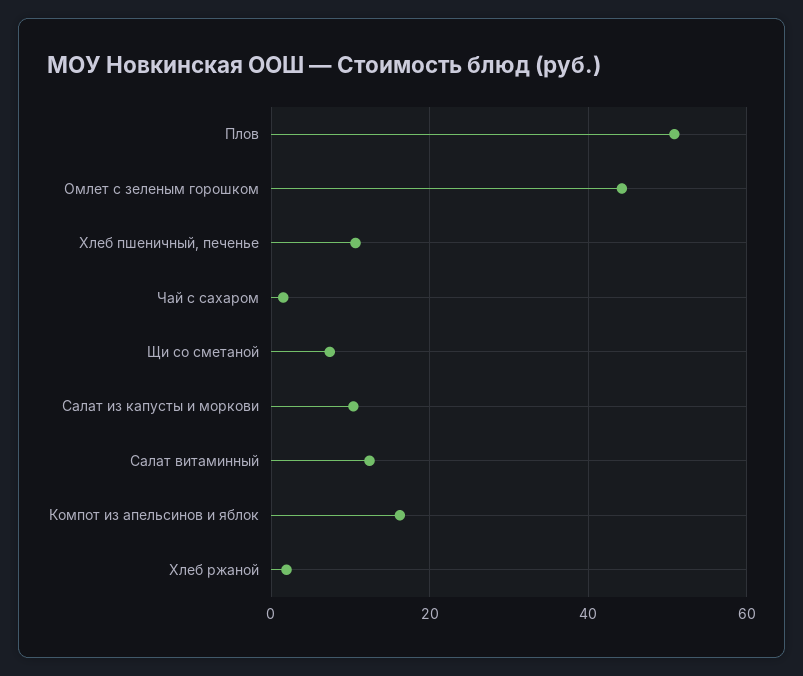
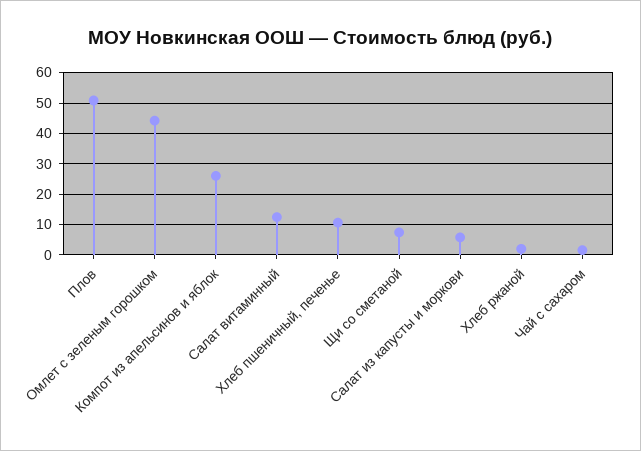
Салат из капусты и моркови: 10 -> 6
Компот из апельсинов и яблок: 16 -> 26

